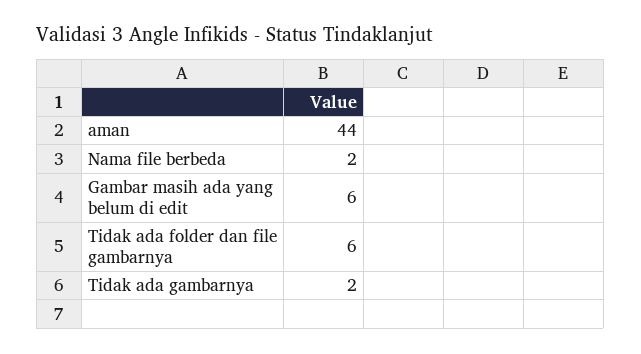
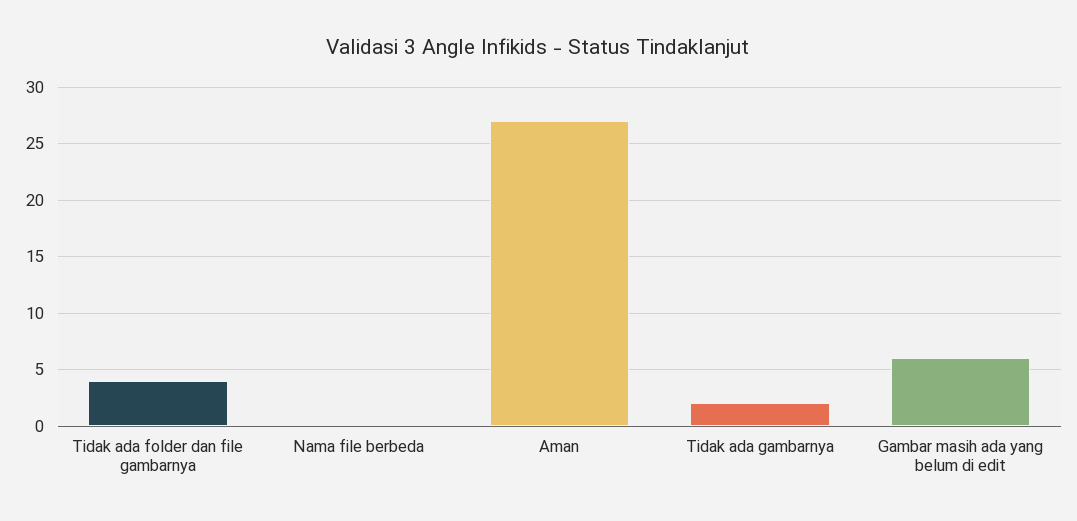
aman: 44 -> 27
Nama file berbeda: 2 -> 0
Tidak ada folder dan file gambarnya: 6 -> 4

